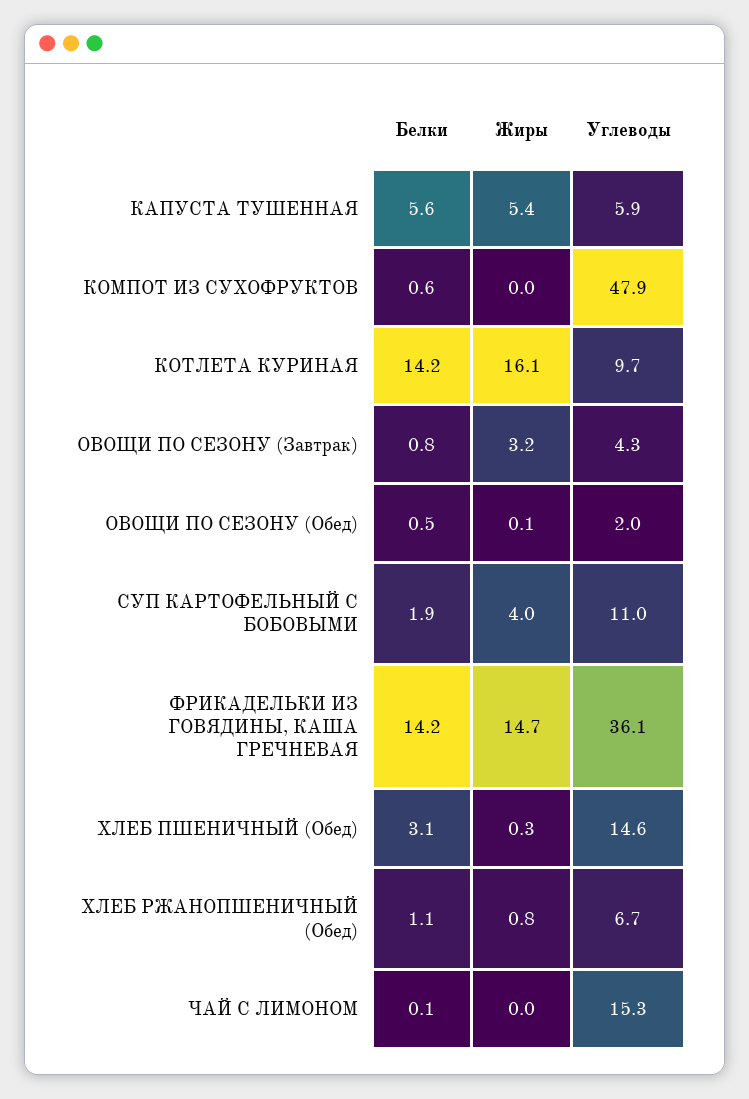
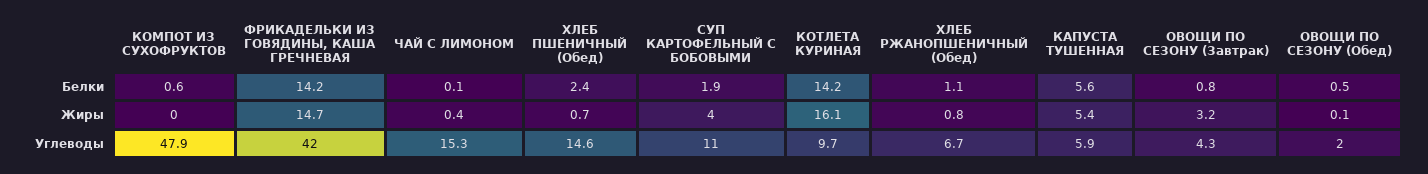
Углеводы, ФРИКАДЕЛЬКИ ИЗ ГОВЯДИНЫ, КАША ГРЕЧНЕВАЯ: 36.1 -> 42
Белки, ХЛЕБ ПШЕНИЧНЫЙ (Обед): 3.1 -> 2.4
Жиры, ХЛЕБ ПШЕНИЧНЫЙ (Обед): 0.3 -> 0.7
Жиры, ЧАЙ С ЛИМОНОМ: 0 -> 0.4

